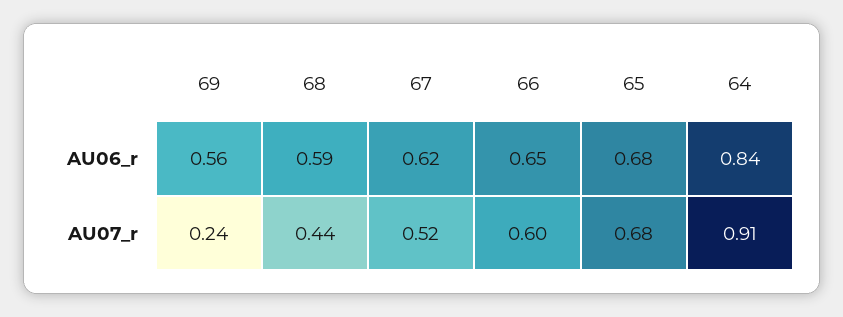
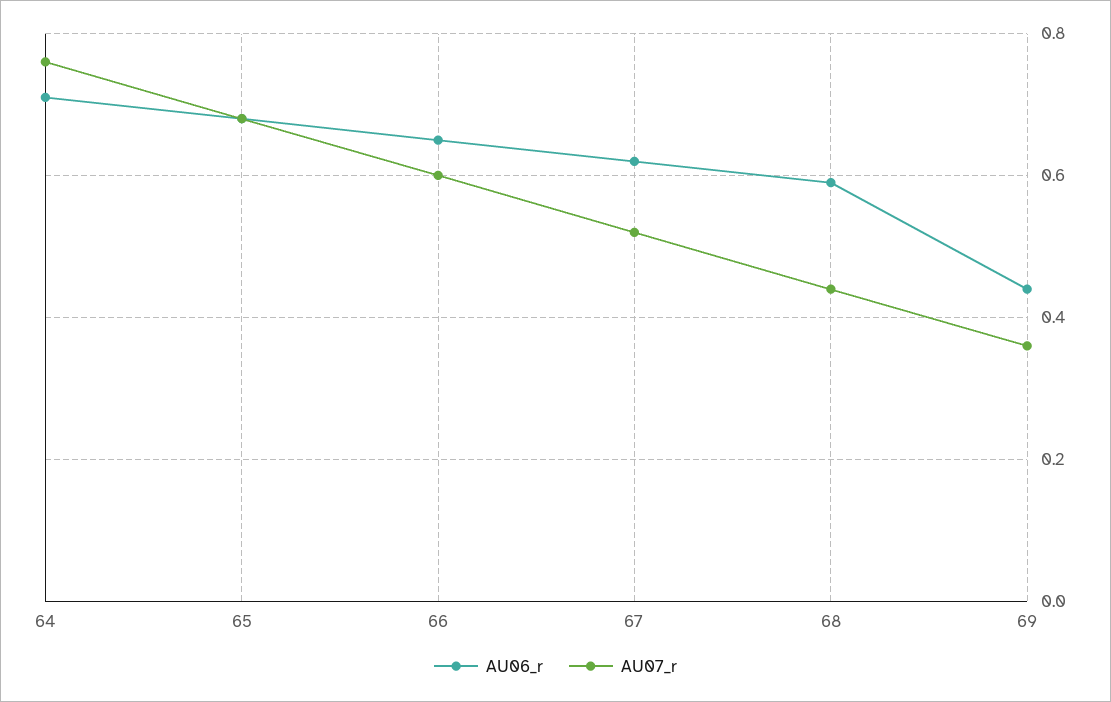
AU06_r, 69: 0.56 -> 0.45
AU06_r, 64: 0.84 -> 0.7
AU07_r, 69: 0.24 -> 0.35
AU07_r, 64: 0.91 -> 0.75

